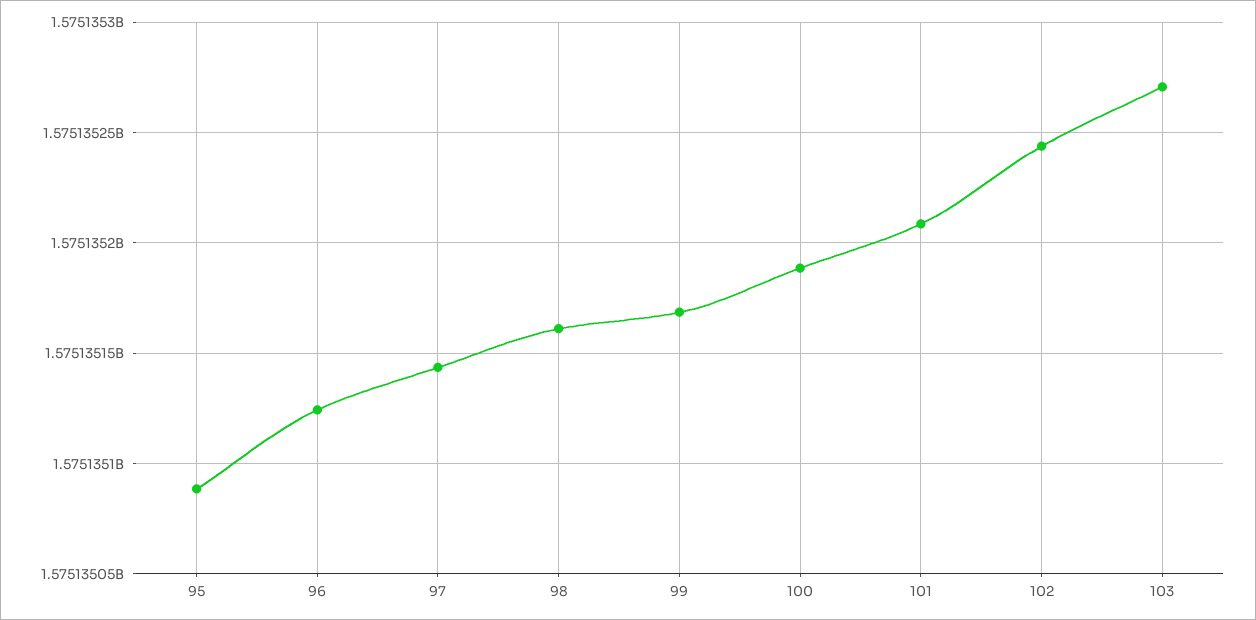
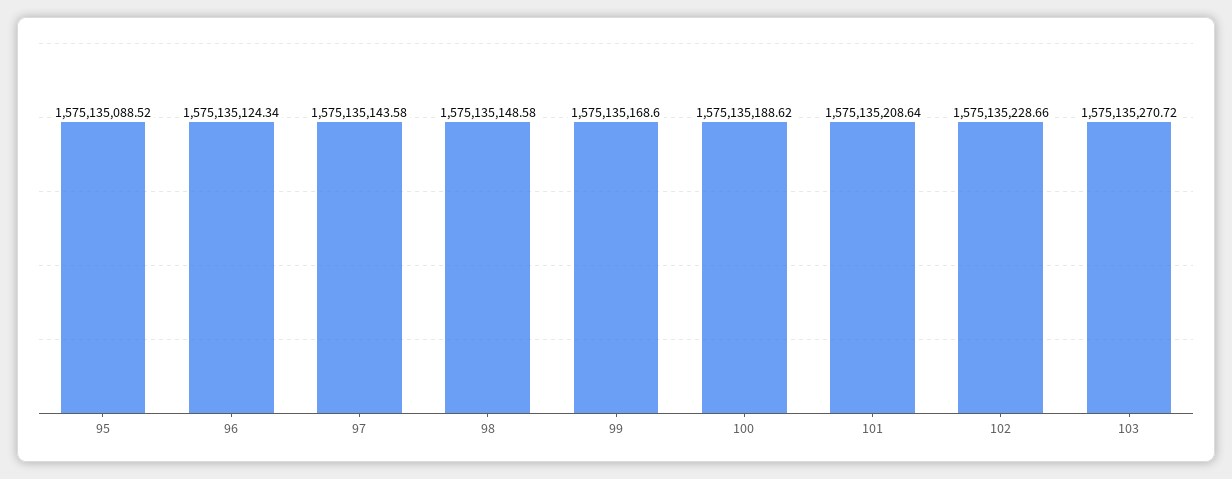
98: 1575135160 -> 1575135148.58
102: 1575135245 -> 1575135228.66

